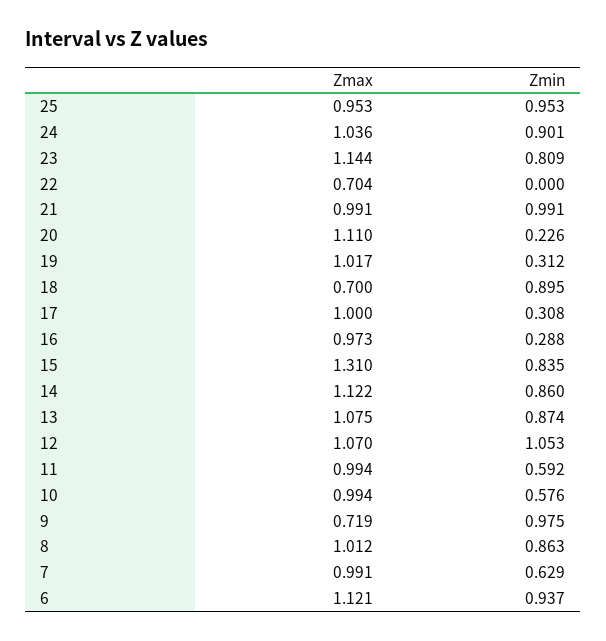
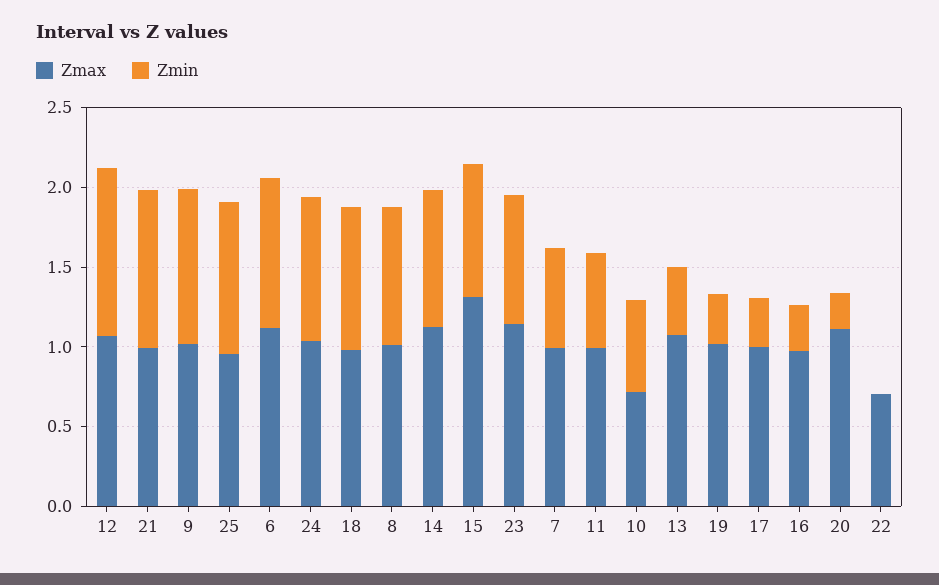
Zmax, 18: 0.7 -> 1
Zmin, 13: 0.874 -> 0.4
Zmax, 10: 0.994 -> 0.7
Zmax, 9: 0.719 -> 1

